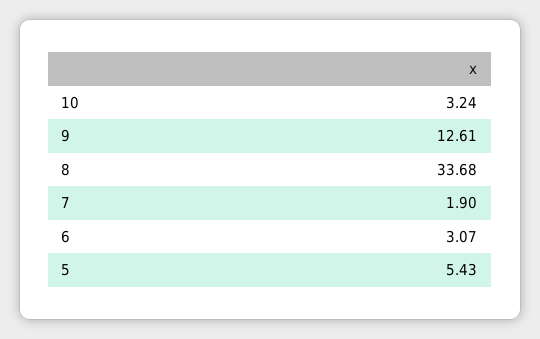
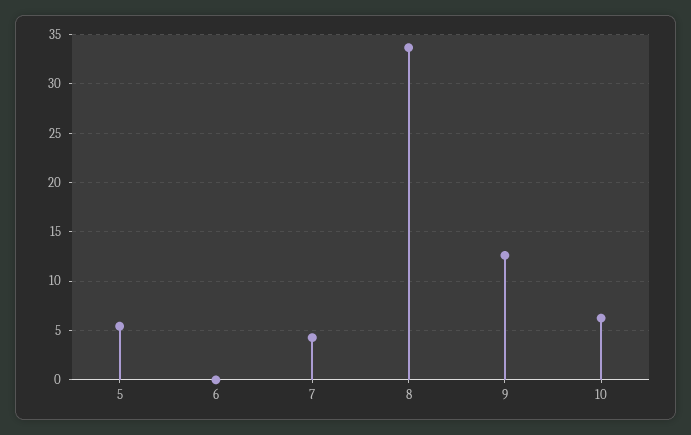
10: 3.24 -> 6
7: 1.9 -> 4
6: 3.07 -> 0

